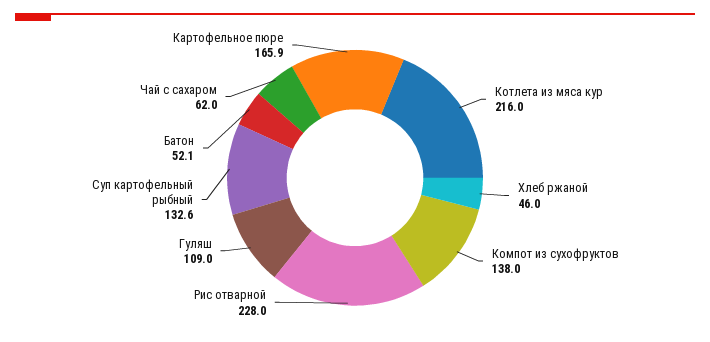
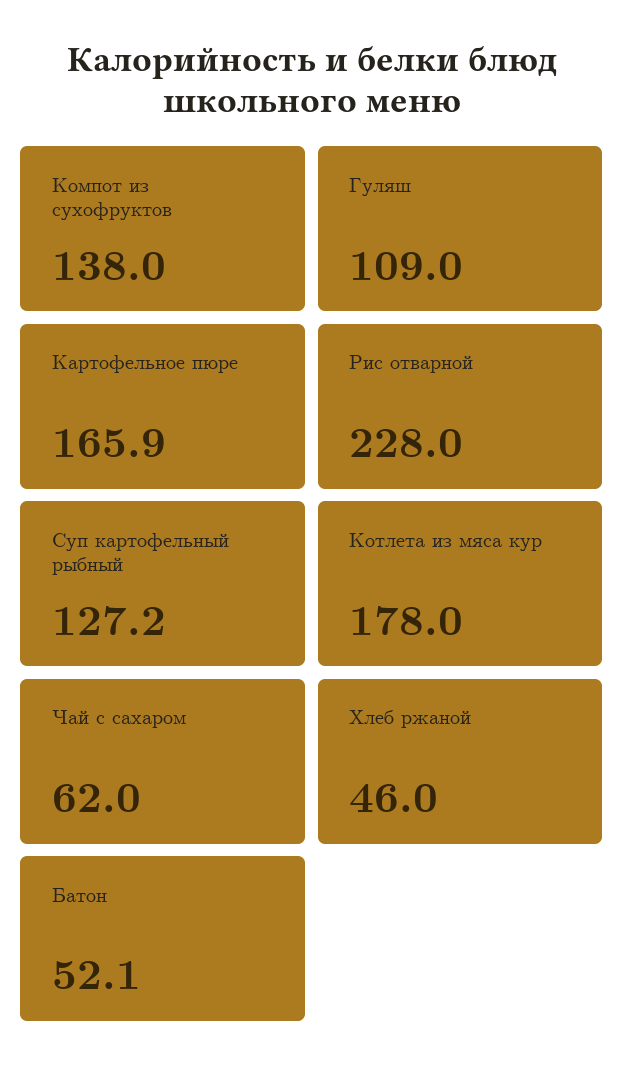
Котлета из мяса кур: 216 -> 178
Суп картофельный рыбный: 132.6 -> 127.2

